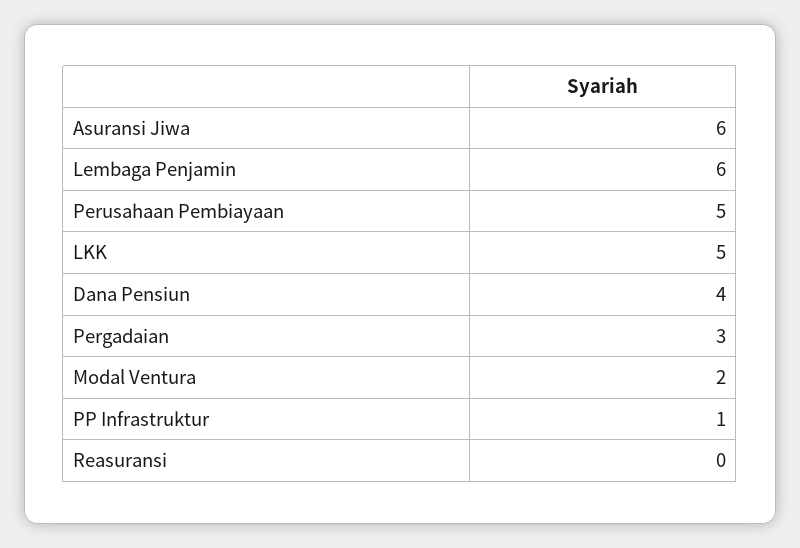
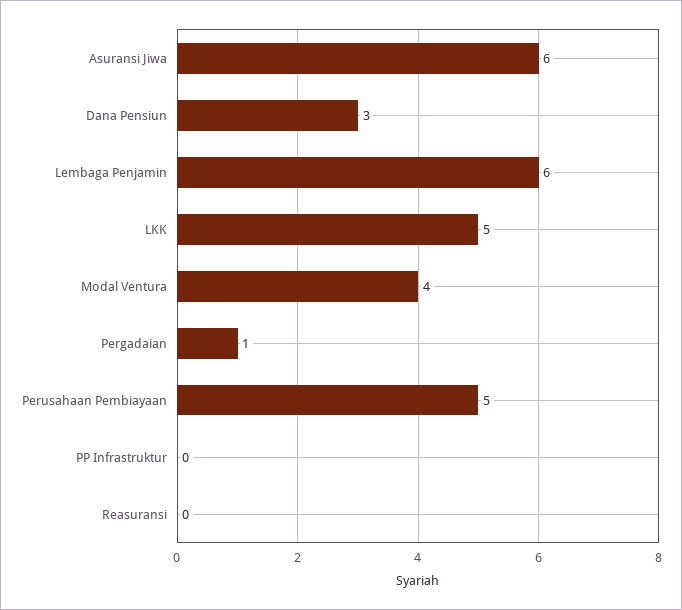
Dana Pensiun: 4 -> 3
Pergadaian: 3 -> 1
Modal Ventura: 2 -> 4
PP Infrastruktur: 1 -> 0

